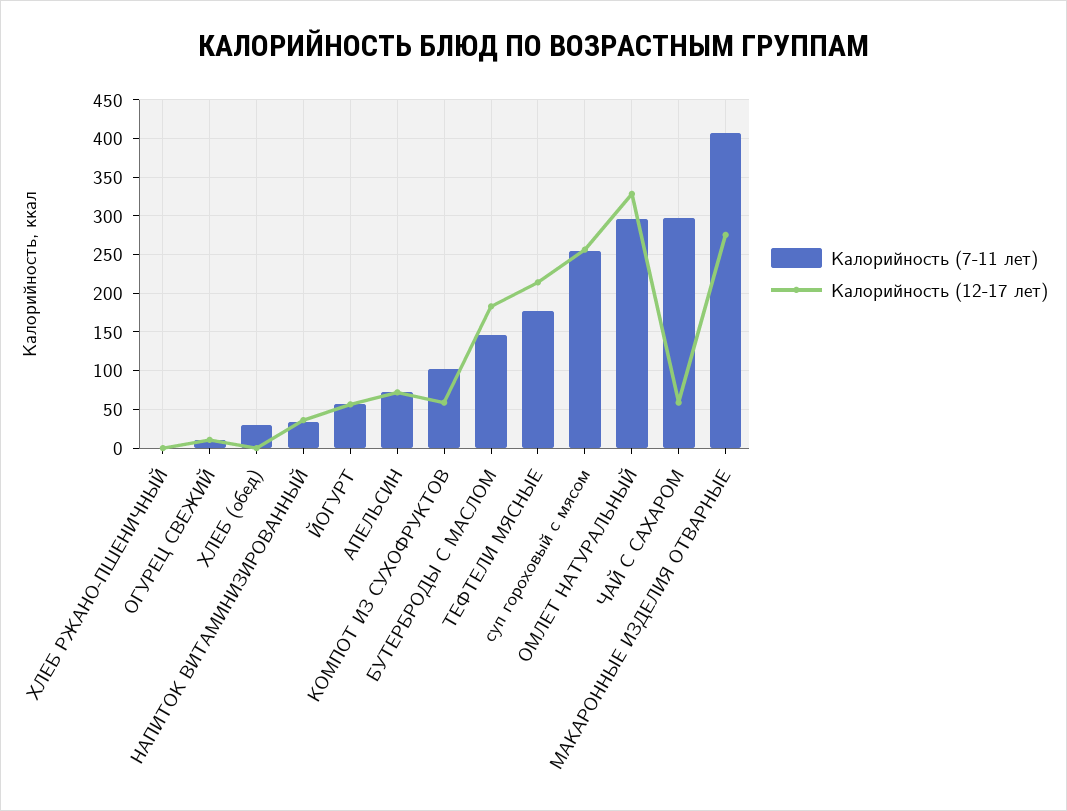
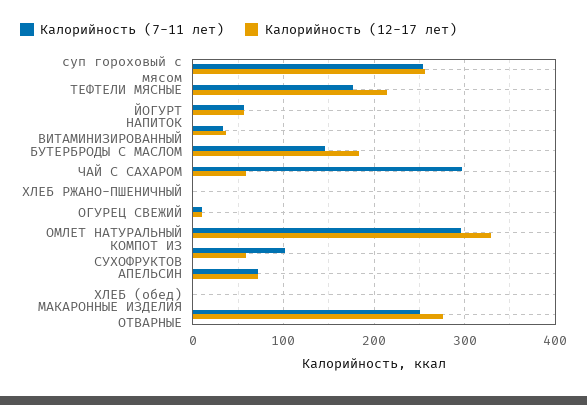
Калорийность (7-11 лет), ХЛЕБ (обед): 30 -> 0
Калорийность (7-11 лет), МАКАРОННЫЕ ИЗДЕЛИЯ ОТВАРНЫЕ: 410 -> 250

